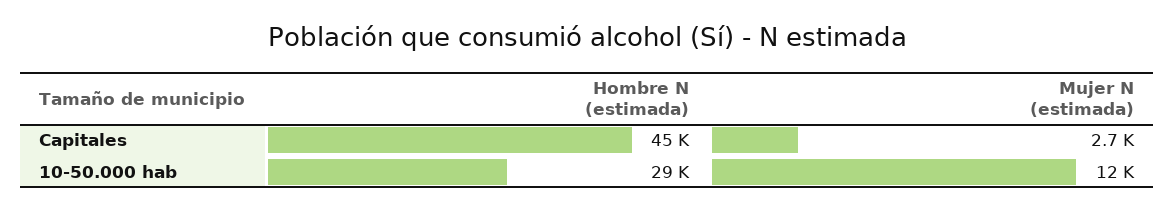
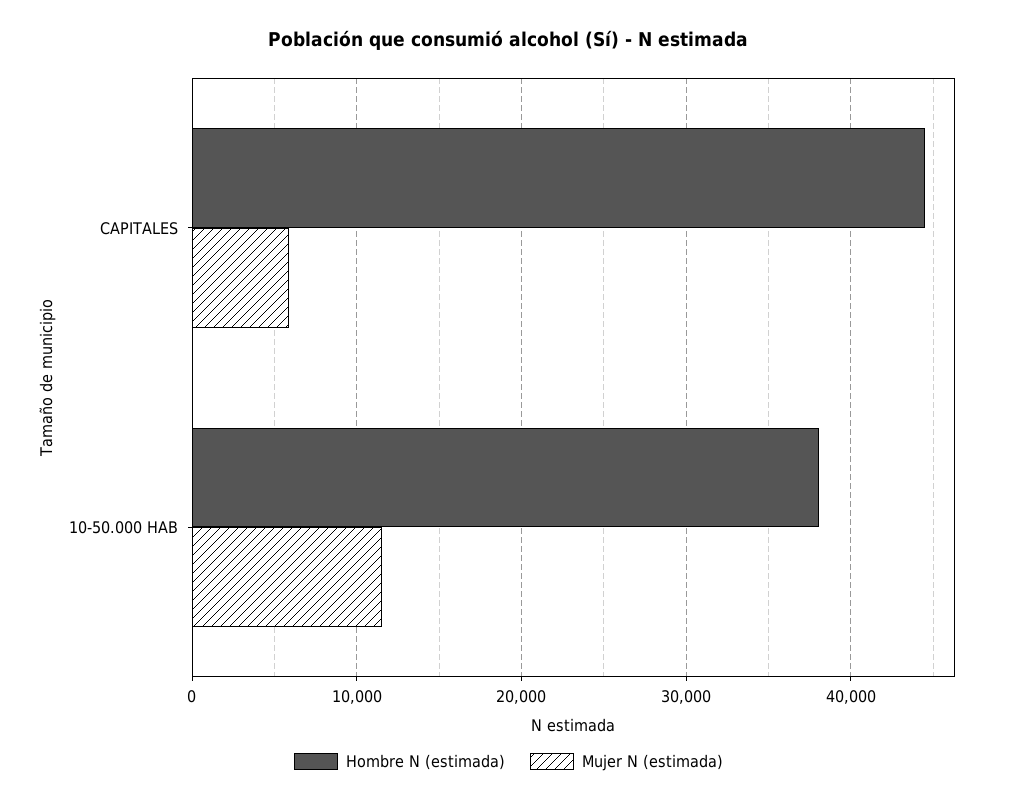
Mujer N (estimada), Capitales: 2700 -> 6000
Hombre N (estimada), 10-50.000 hab: 29000 -> 38000

